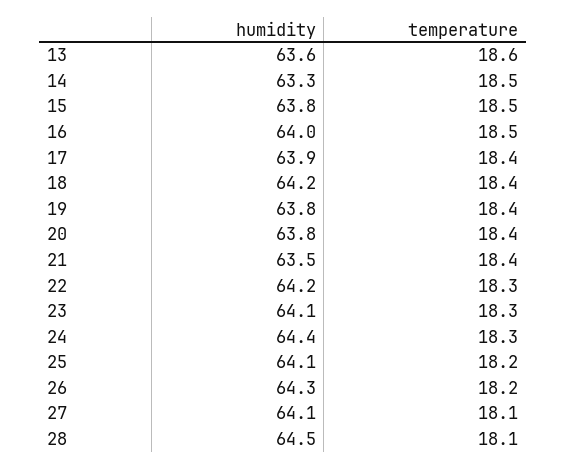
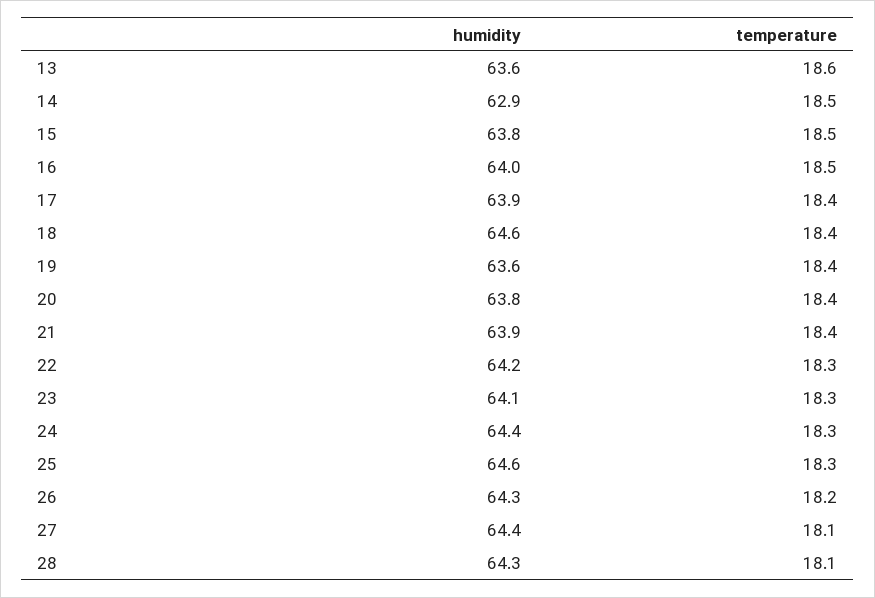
humidity, 14: 63.3 -> 62.9
humidity, 18: 64.2 -> 64.6
humidity, 19: 63.8 -> 63.6
humidity, 21: 63.5 -> 63.9
humidity, 25: 64.1 -> 64.6
temperature, 25: 18.2 -> 18.3
humidity, 27: 64.1 -> 64.4
humidity, 28: 64.5 -> 64.3

